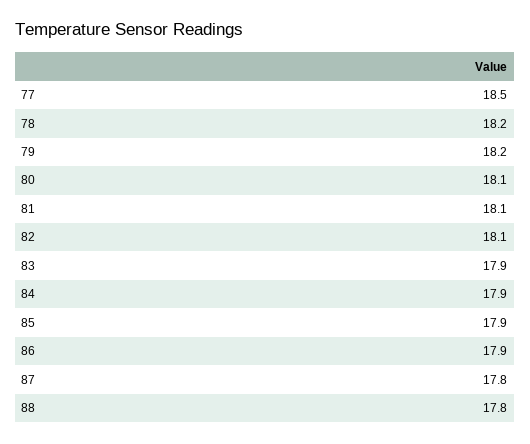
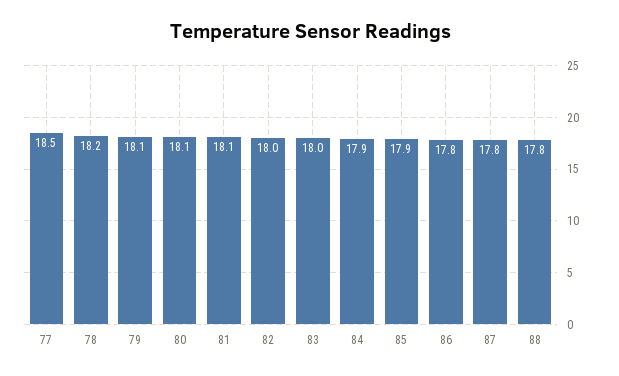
79: 18.2 -> 18.1
82: 18.1 -> 18
83: 17.9 -> 18
86: 17.9 -> 17.8

